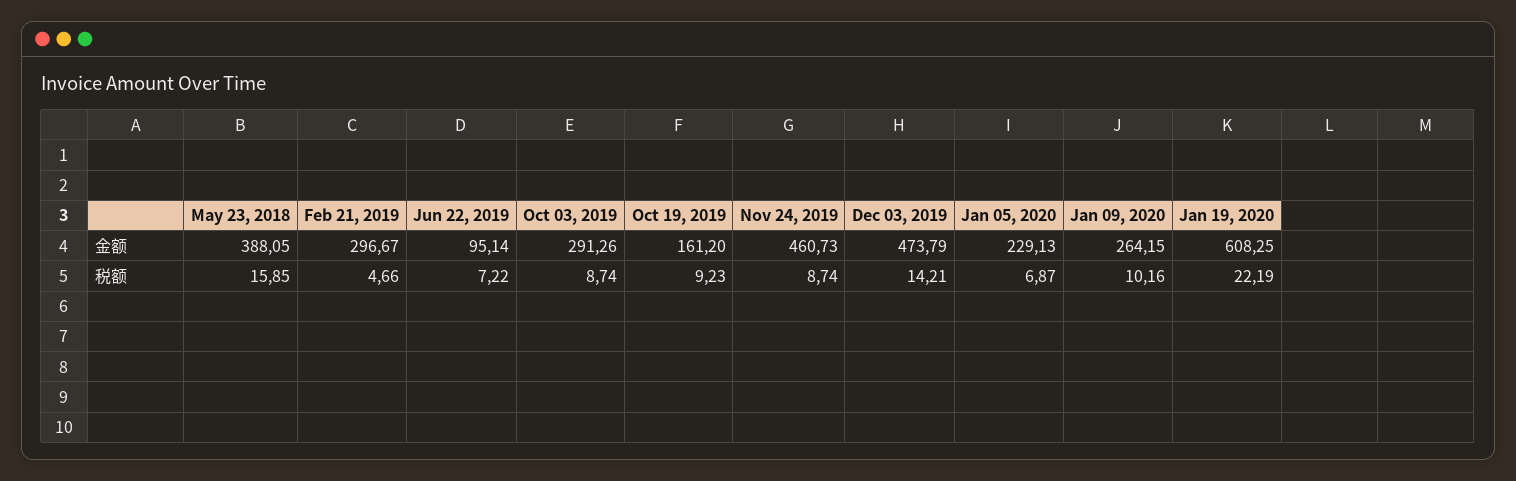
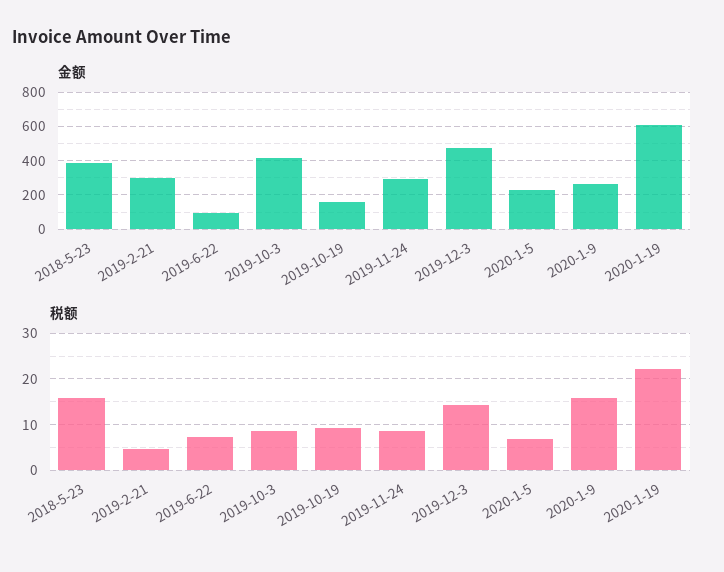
金额, Oct 03, 2019: 291.26 -> 400
金额, Nov 24, 2019: 460.73 -> 300
税额, Jan 09, 2020: 10.16 -> 16

